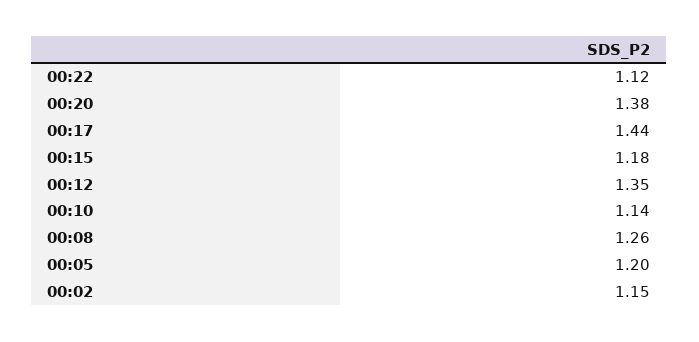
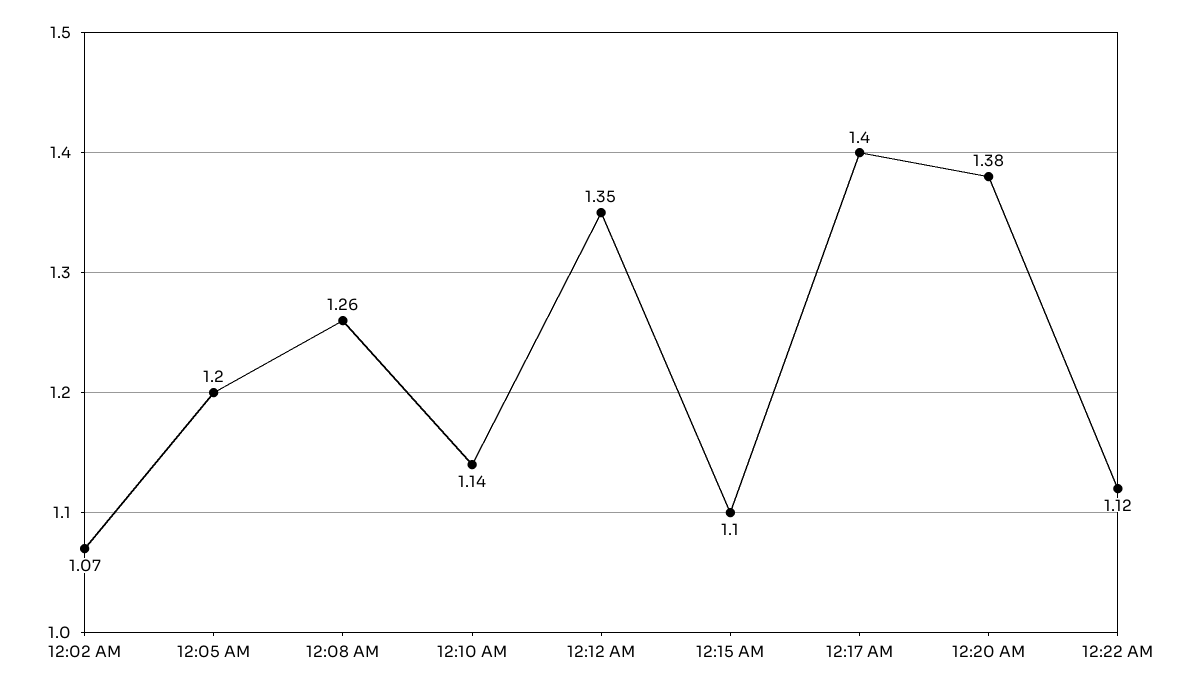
00:17: 1.44 -> 1.4
00:15: 1.18 -> 1.1
00:02: 1.15 -> 1.07

